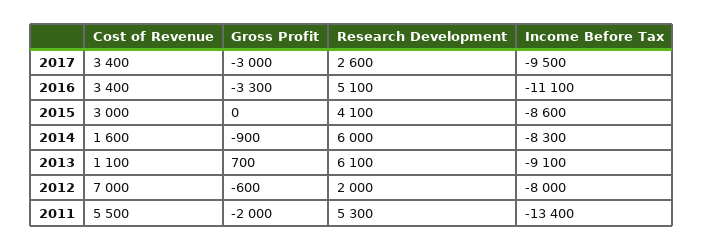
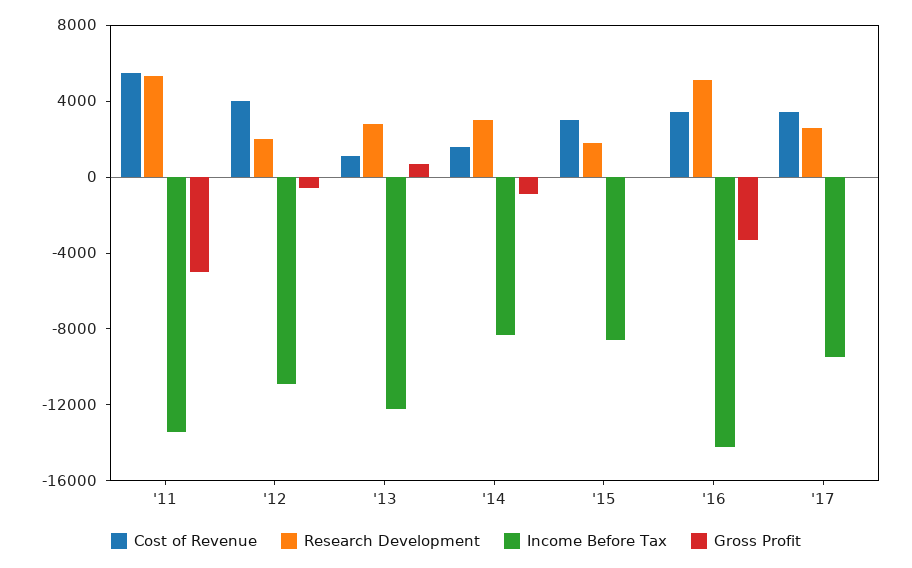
Gross Profit, 2017: -3000 -> 0
Income Before Tax, 2016: -11100 -> -14000
Research Development, 2015: 4100 -> 2000
Research Development, 2014: 6000 -> 3000
Research Development, 2013: 6100 -> 3000
Income Before Tax, 2013: -9100 -> -12000
Cost of Revenue, 2012: 7000 -> 4000
Income Before Tax, 2012: -8000 -> -11000
Gross Profit, 2011: -2000 -> -5000

